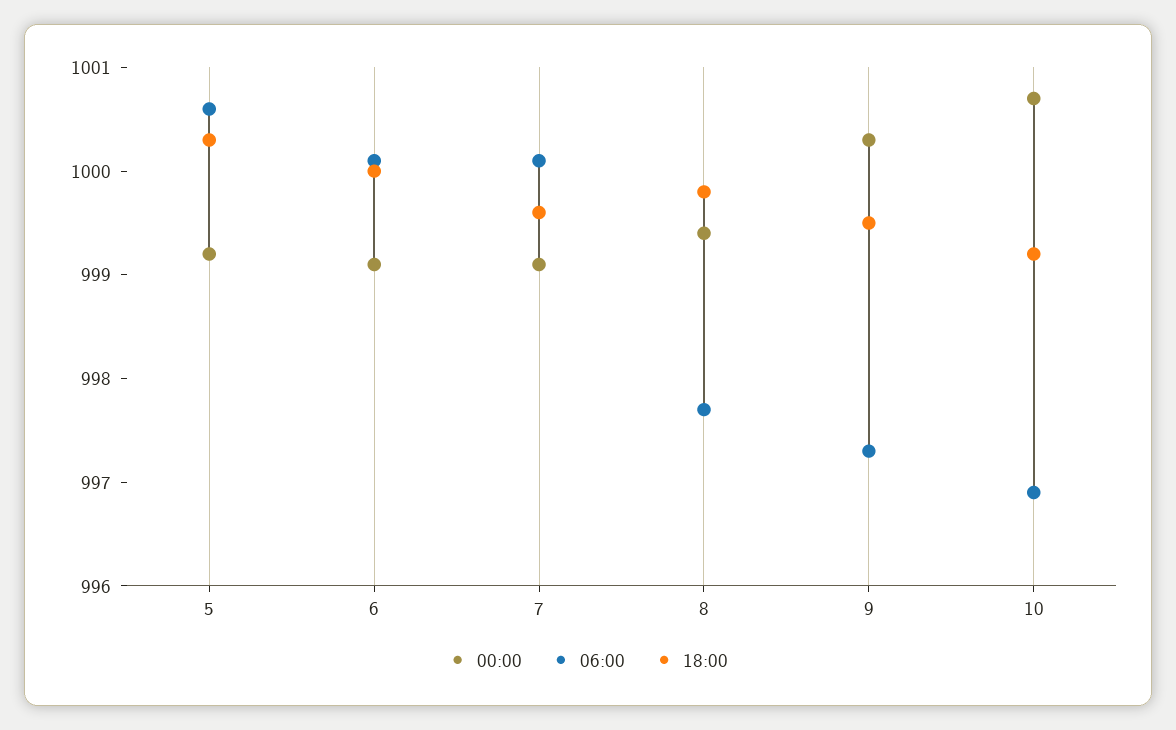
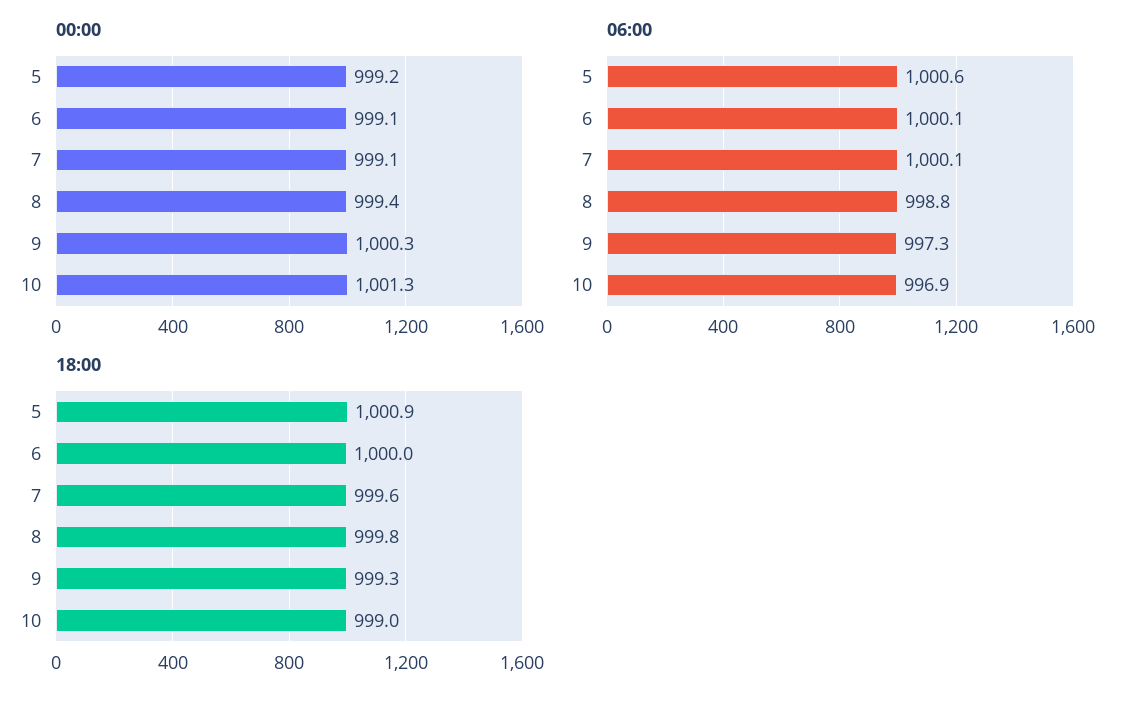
18:00, 5: 1000.3 -> 1000.9
06:00, 8: 997.7 -> 998.8
18:00, 9: 999.5 -> 999.3
00:00, 10: 1000.7 -> 1001.3
18:00, 10: 999.2 -> 999

